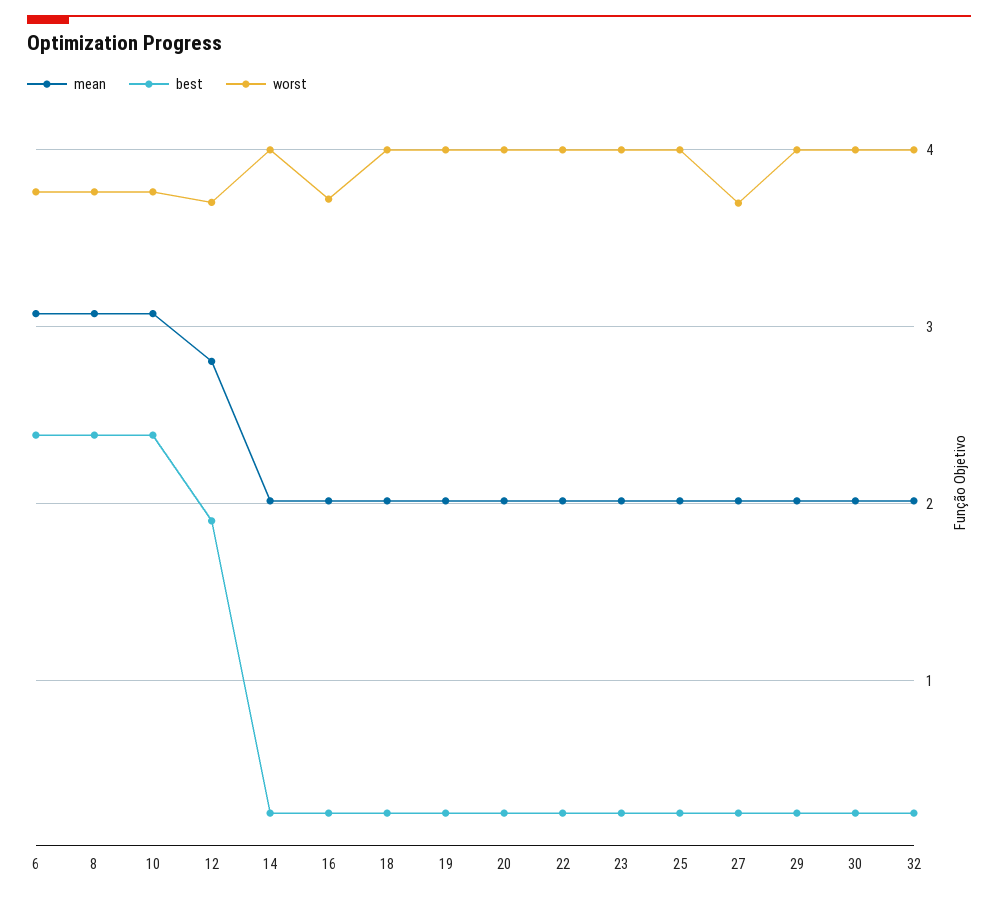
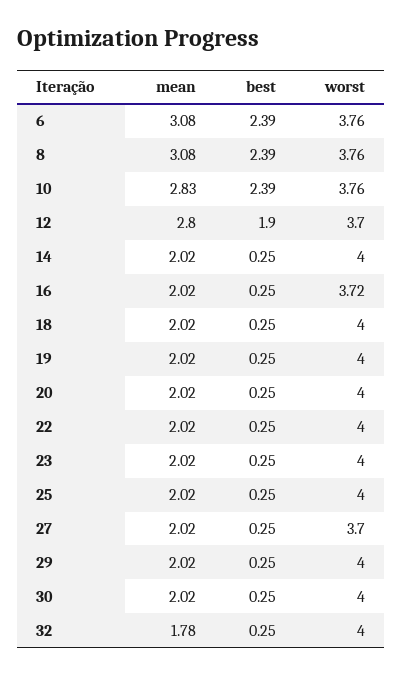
mean, 10: 3.1 -> 2.83
mean, 32: 2 -> 1.78

